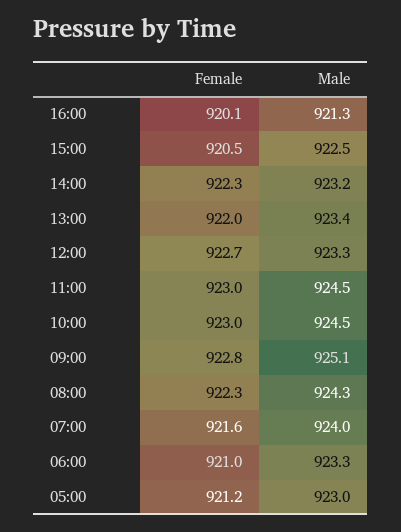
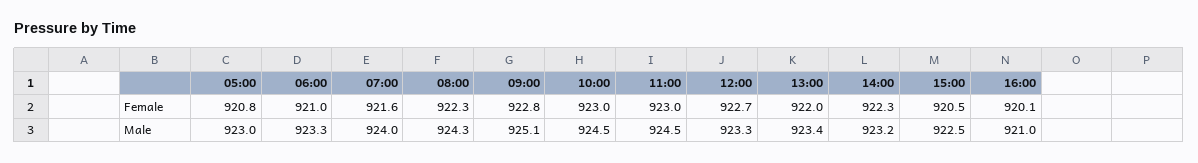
Male, 16:00: 921.3 -> 921
Female, 05:00: 921.2 -> 920.8

